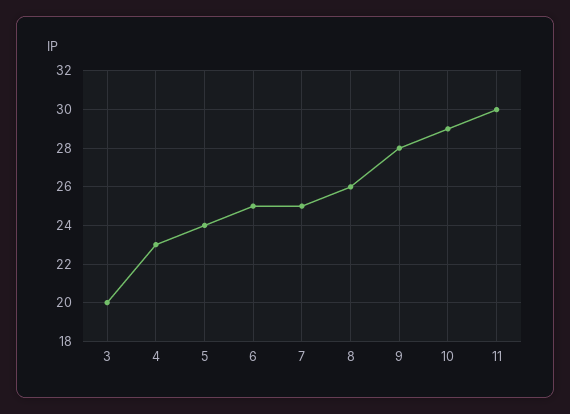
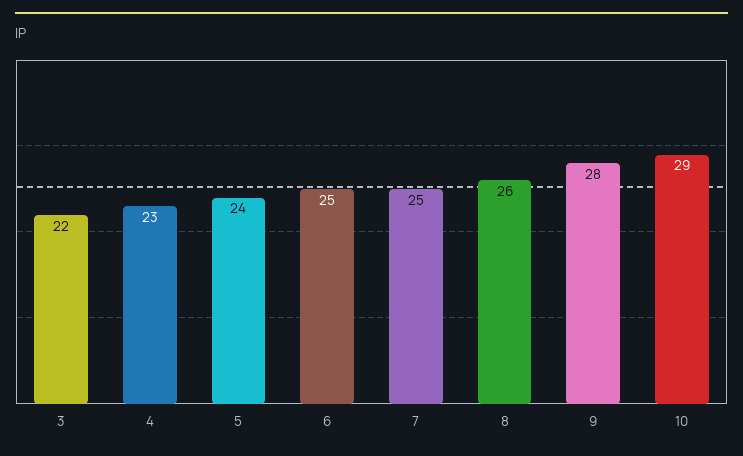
3: 20 -> 22
11: 30 -> none

